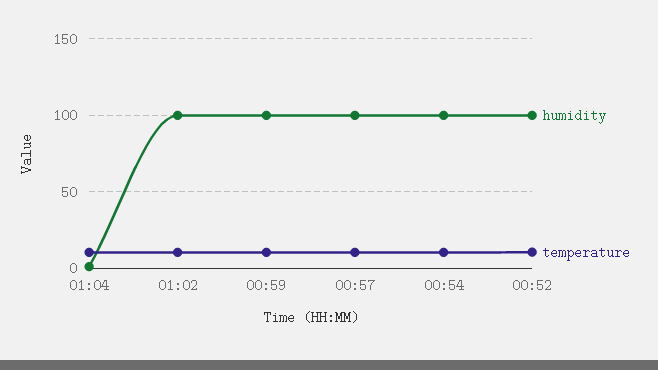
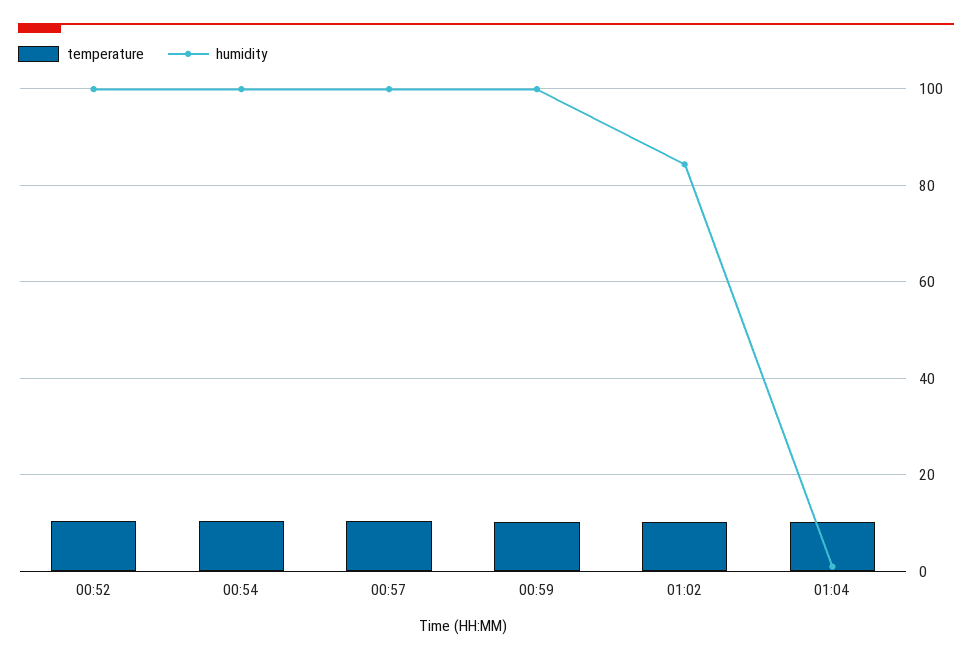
humidity, 01:02: 100 -> 84

